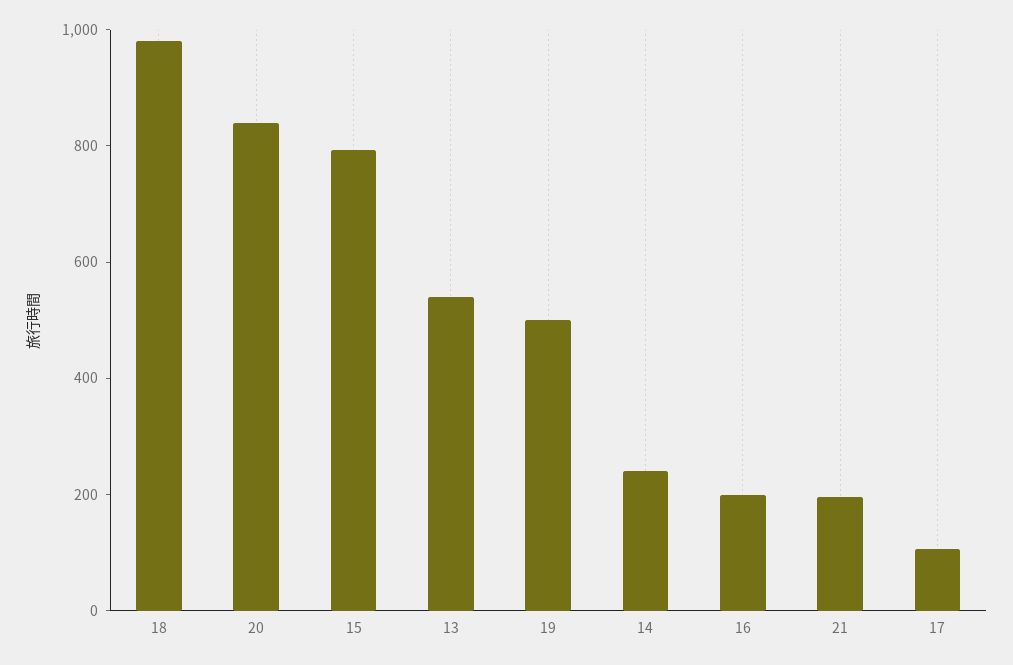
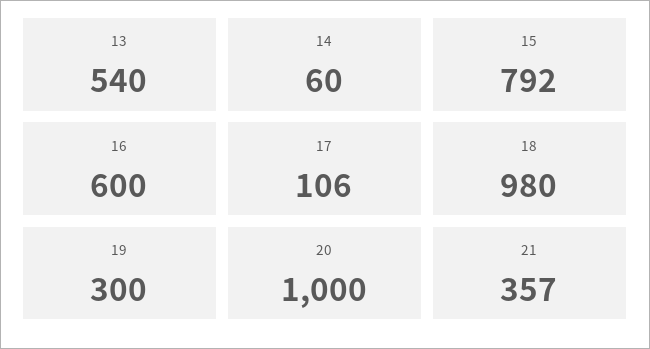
20: 850 -> 1000
19: 500 -> 300
14: 250 -> 60
16: 200 -> 600
21: 200 -> 357

